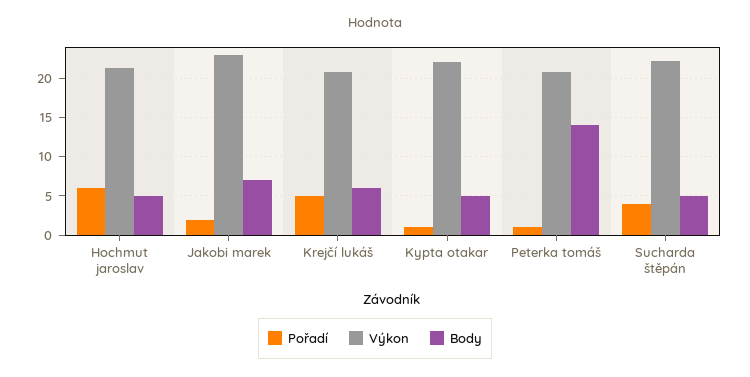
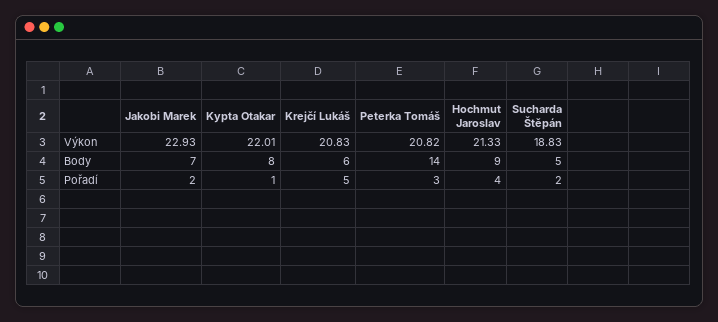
Pořadí, Hochmut jaroslav: 6 -> 4
Body, Hochmut jaroslav: 5 -> 9
Body, Kypta otakar: 5 -> 8
Pořadí, Peterka tomáš: 1 -> 3
Pořadí, Sucharda štěpán: 4 -> 2
Výkon, Sucharda štěpán: 22 -> 18.83

